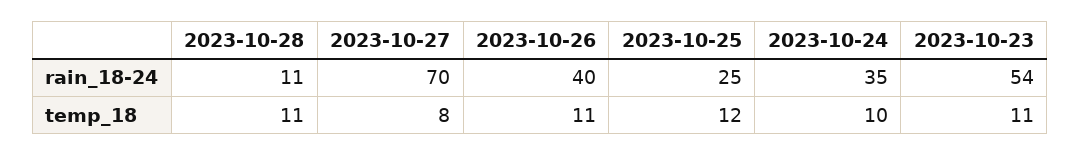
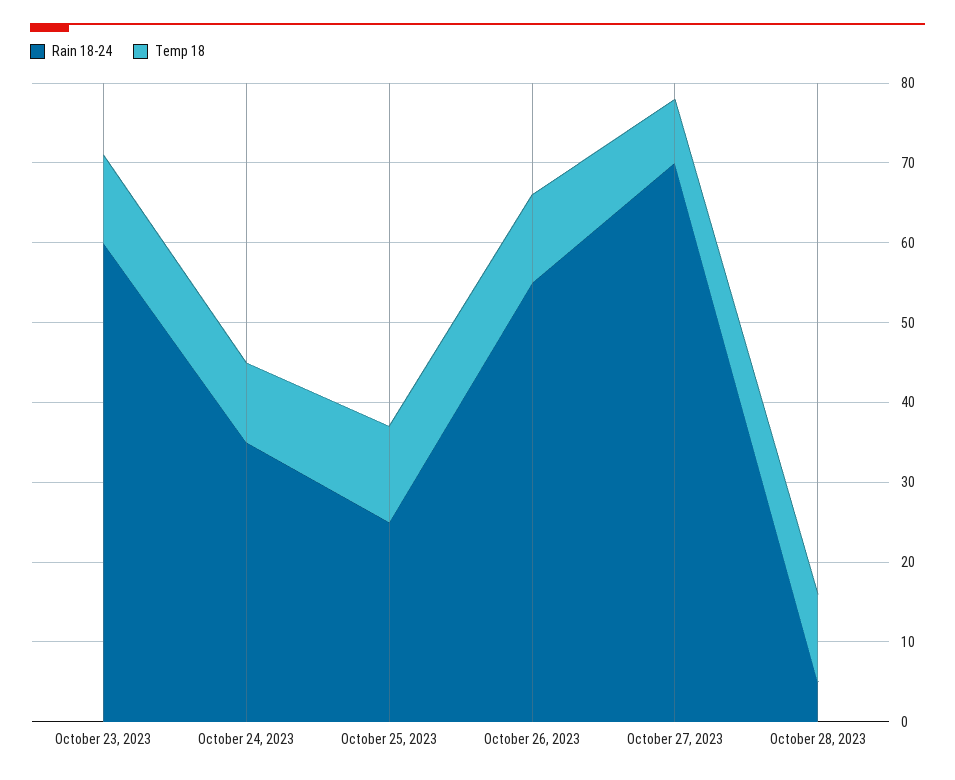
rain_18-24, 2023-10-28: 11 -> 5
rain_18-24, 2023-10-26: 40 -> 55
rain_18-24, 2023-10-23: 54 -> 60

